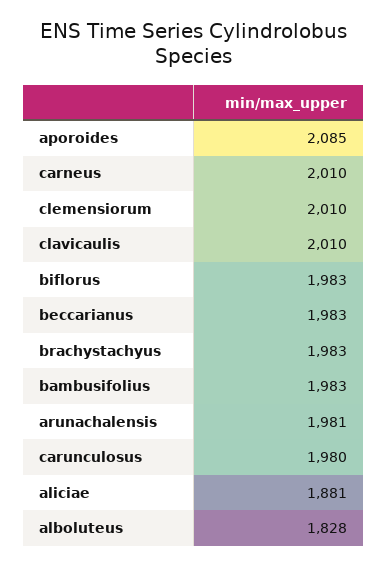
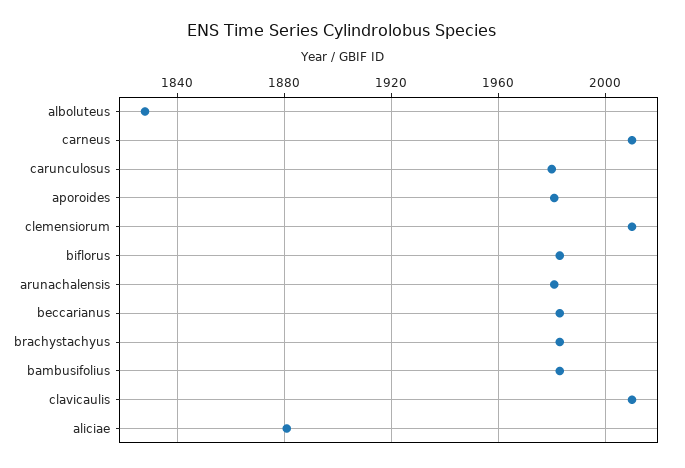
aporoides: 2085 -> 1980

